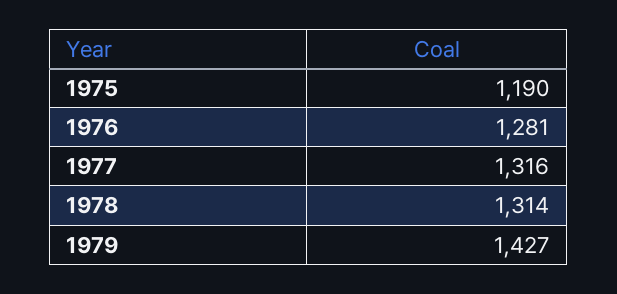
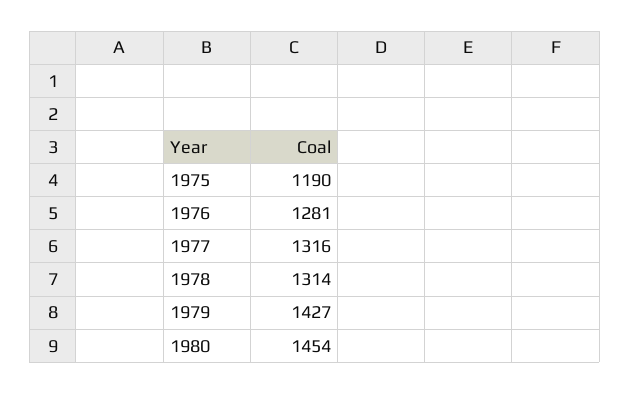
1980: none -> 1454

